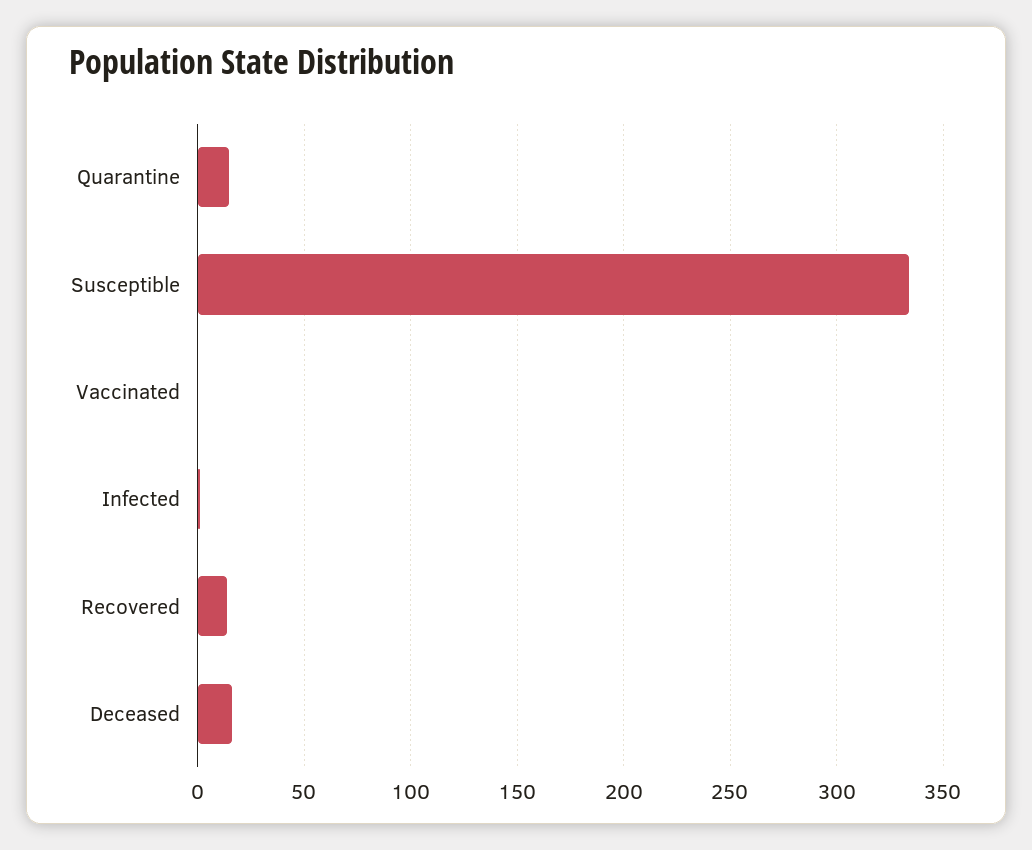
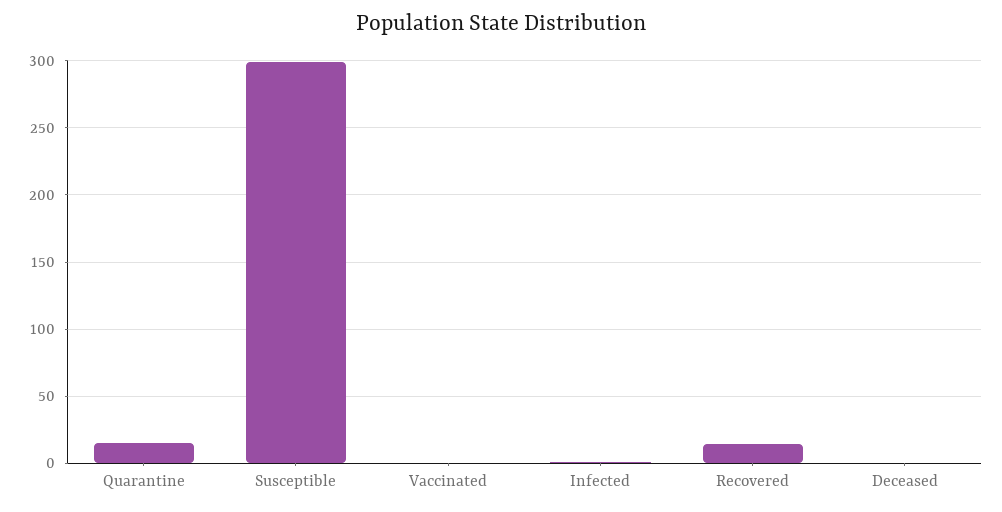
Susceptible: 335 -> 300
Deceased: 15 -> 0

